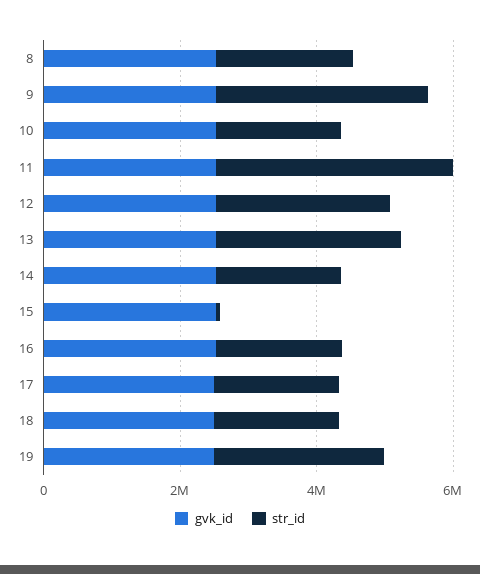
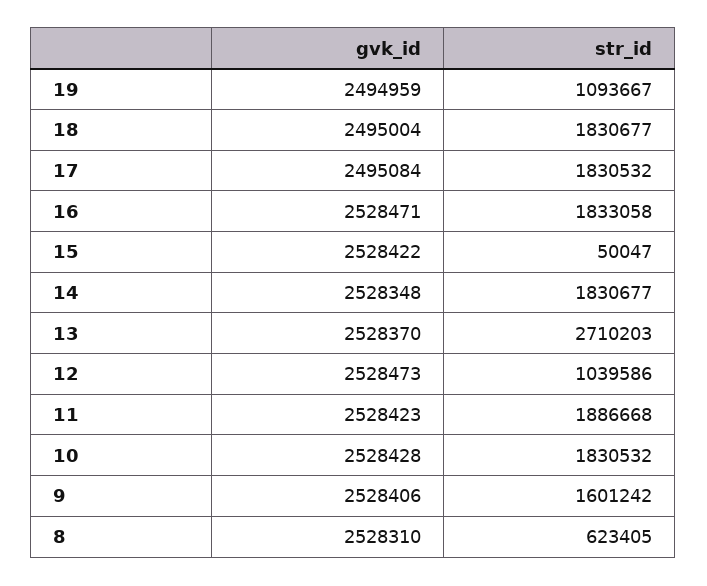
str_id, 8: 2000000 -> 623405
str_id, 9: 3000000 -> 1601242
str_id, 11: 3500000 -> 1886668
str_id, 12: 2500000 -> 1039586
str_id, 19: 2500000 -> 1093667

